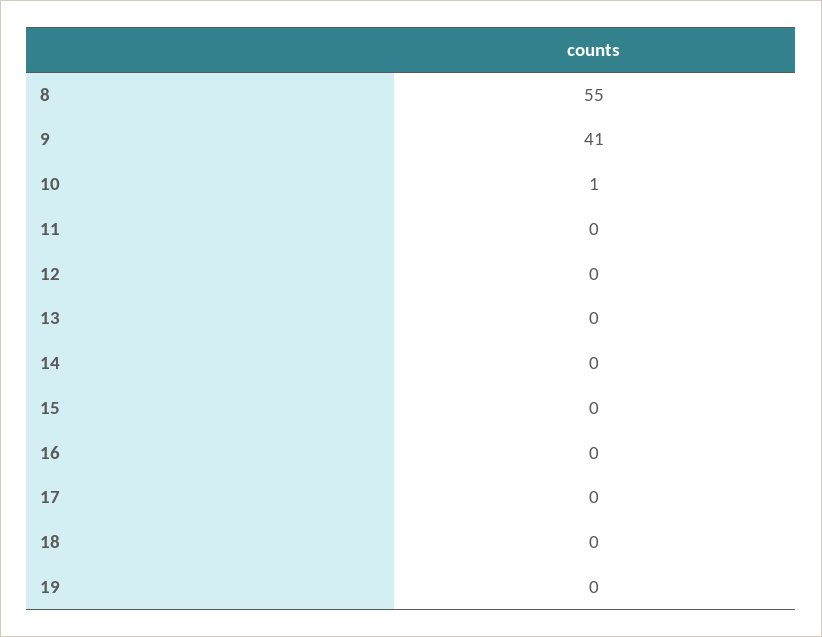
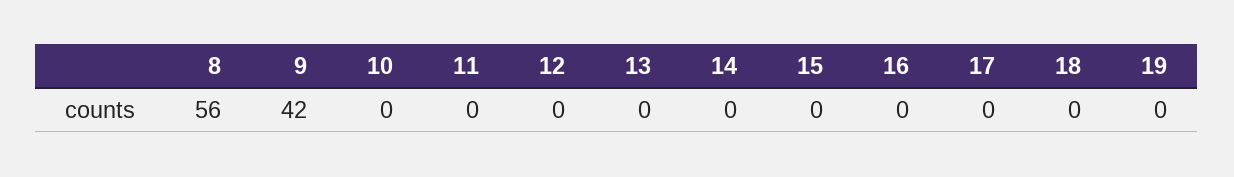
8: 55 -> 56
9: 41 -> 42
10: 1 -> 0

